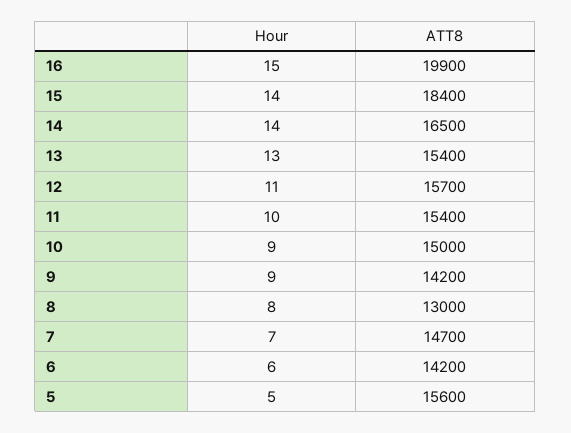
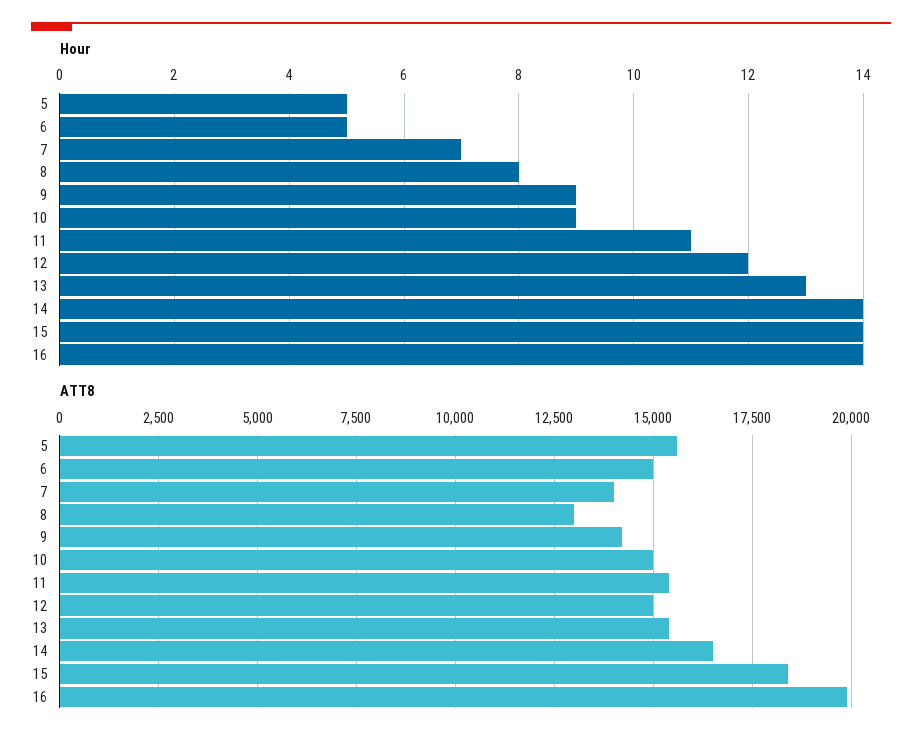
Hour, 16: 15 -> 14
Hour, 12: 11 -> 12
ATT8, 12: 15700 -> 15000
Hour, 11: 10 -> 11
ATT8, 7: 14700 -> 14000
Hour, 6: 6 -> 5
ATT8, 6: 14200 -> 15000

